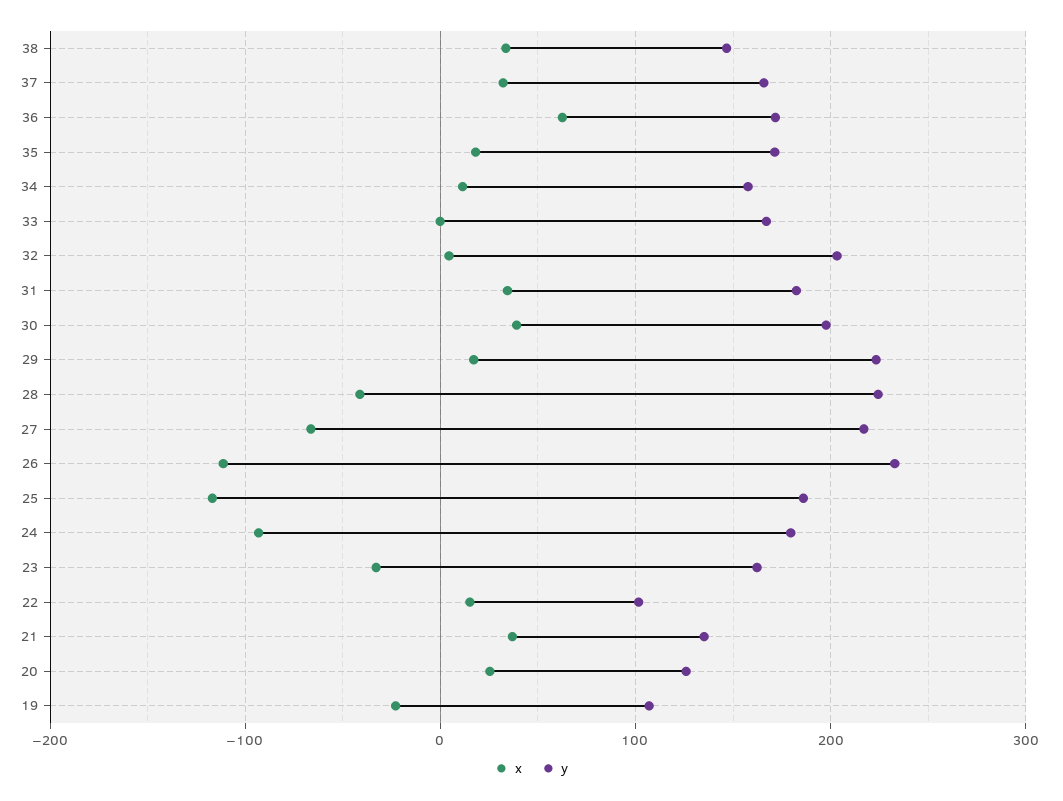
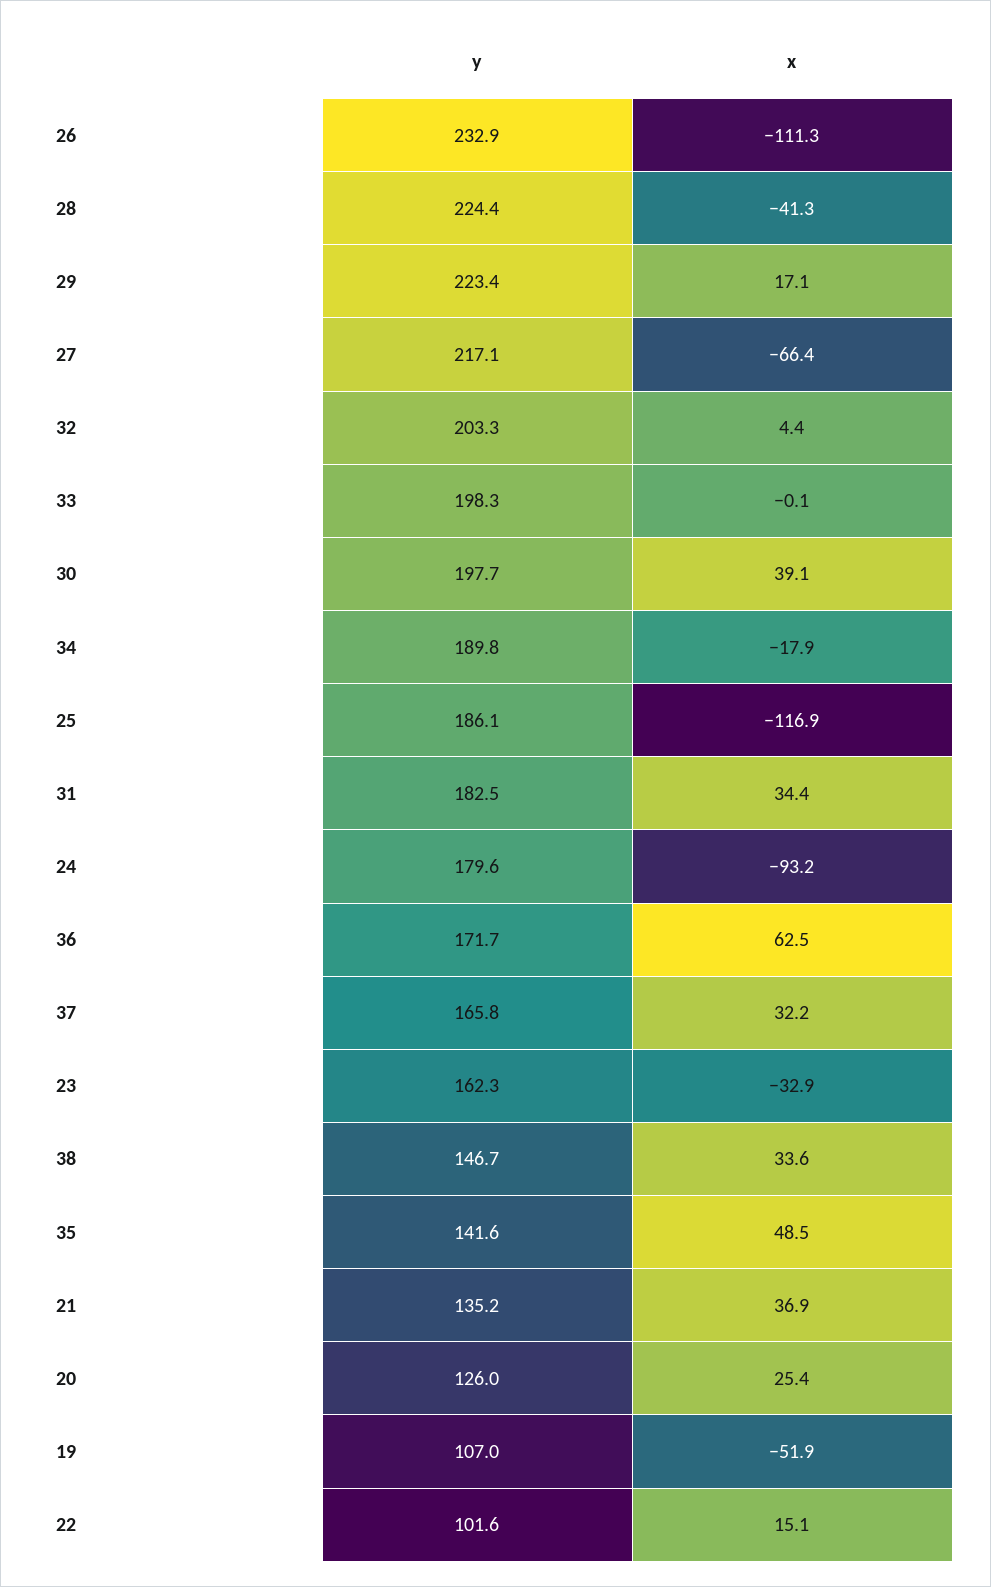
x, 35: 20 -> 48.5
y, 35: 170 -> 141.6
x, 34: 10 -> -17.9
y, 34: 160 -> 189.8
y, 33: 170 -> 198.3
x, 19: -20 -> -51.9

